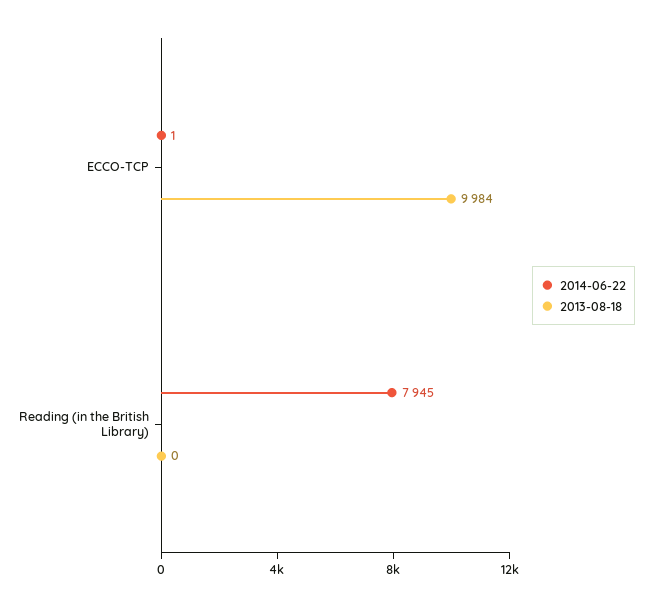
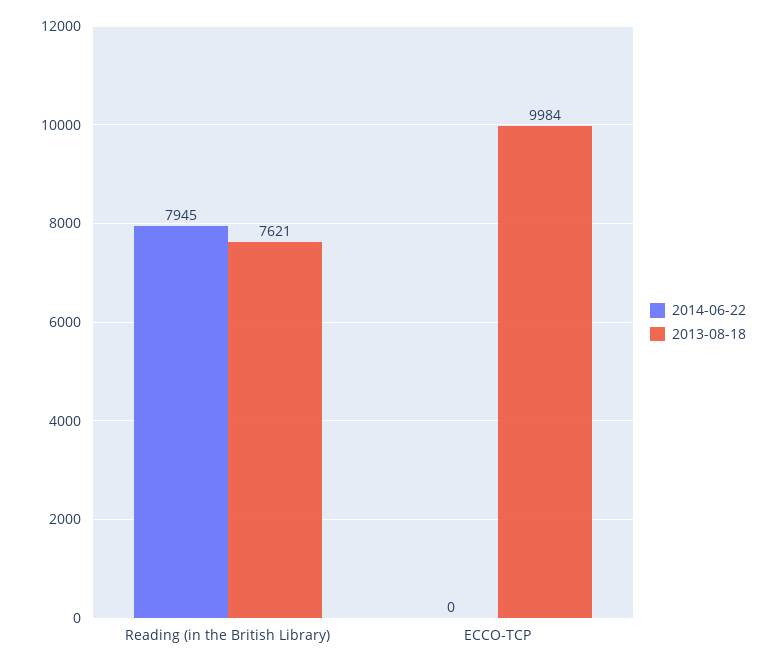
2014-06-22, ECCO-TCP: 1 -> 0
2013-08-18, Reading (in the British Library): 0 -> 7621

